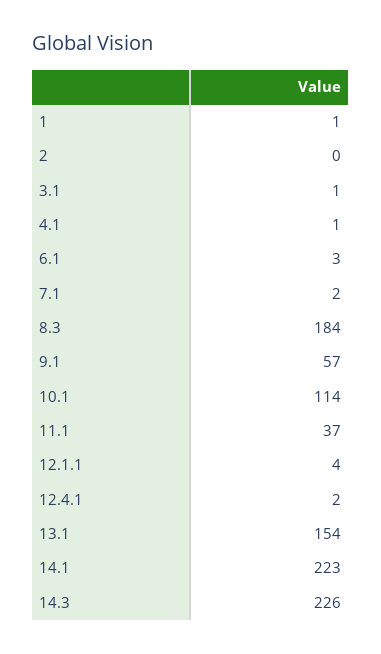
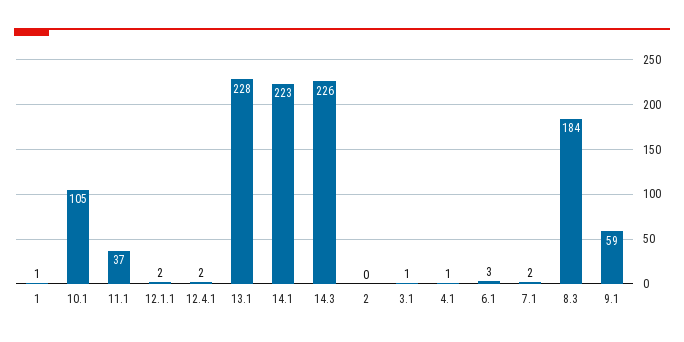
9.1: 57 -> 59
10.1: 114 -> 105
12.1.1: 4 -> 2
13.1: 154 -> 228

